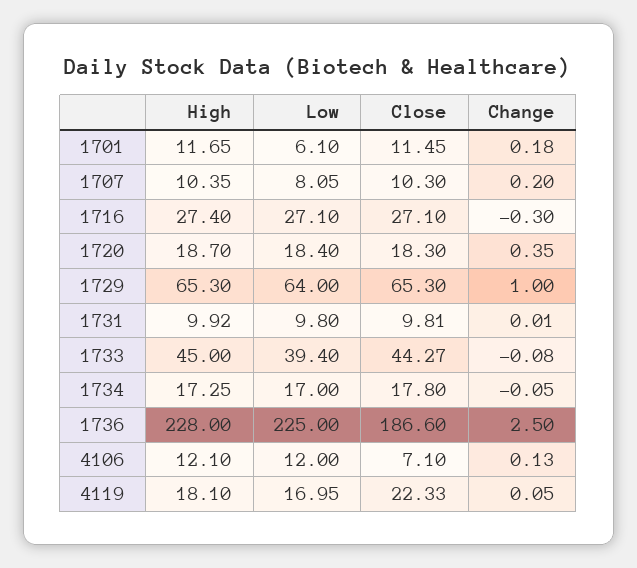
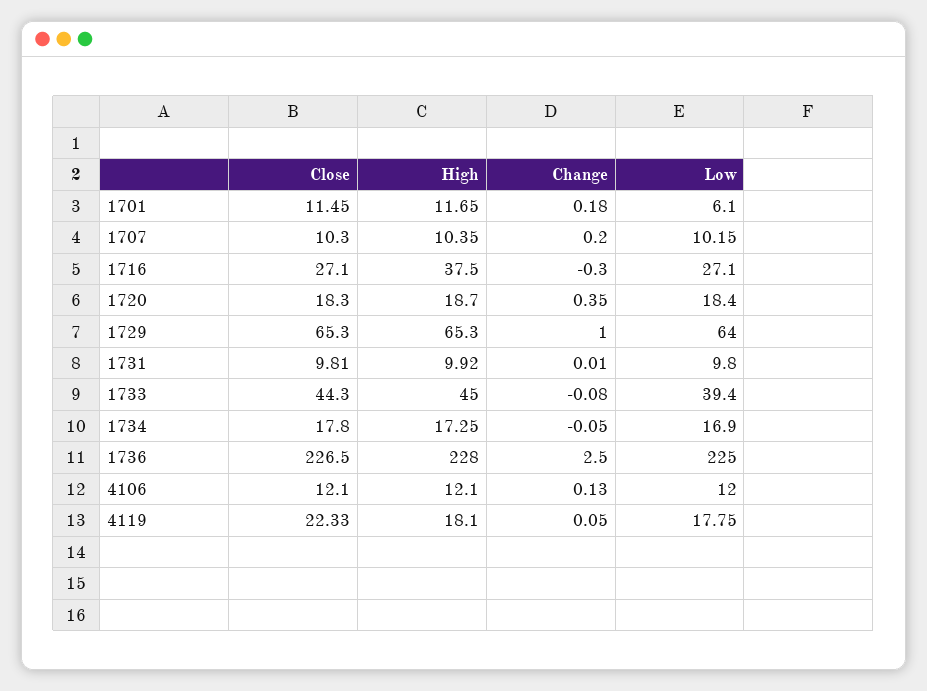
Low, 1707: 8.05 -> 10.15
High, 1716: 27.4 -> 37.5
Close, 1733: 44.27 -> 44.3
Low, 1734: 17 -> 16.9
Close, 1736: 186.6 -> 226.5
Close, 4106: 7.1 -> 12.1
Low, 4119: 16.95 -> 17.75

